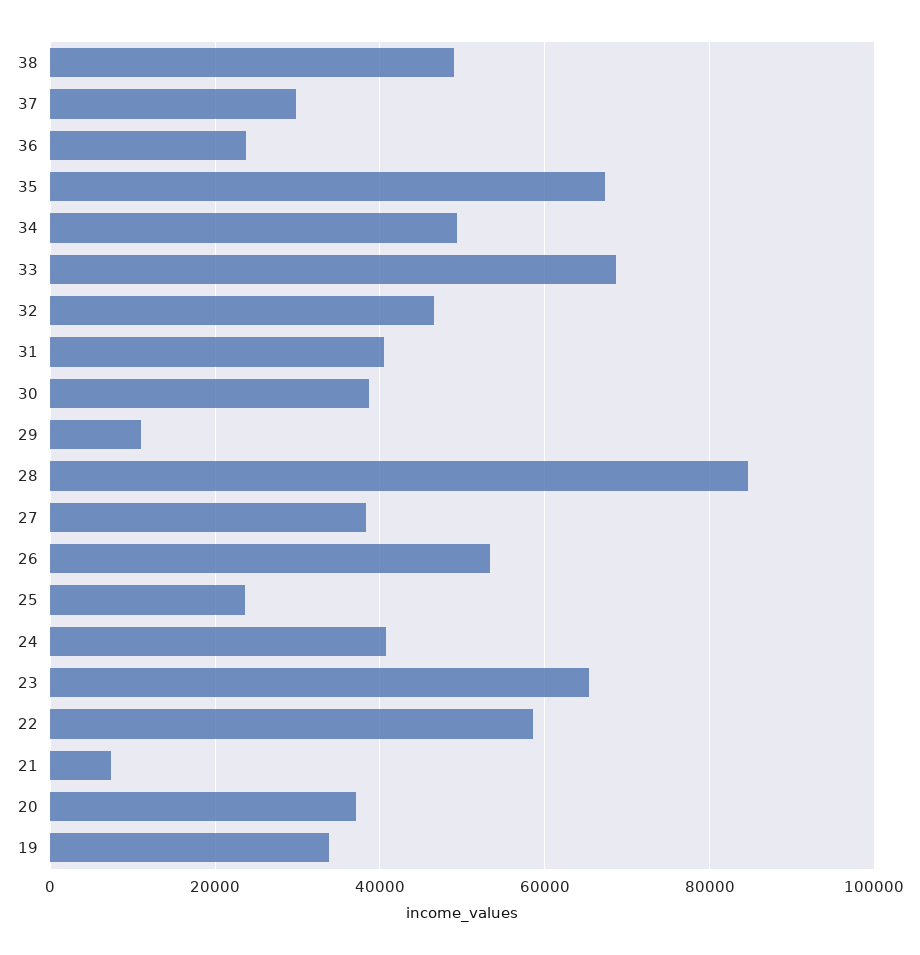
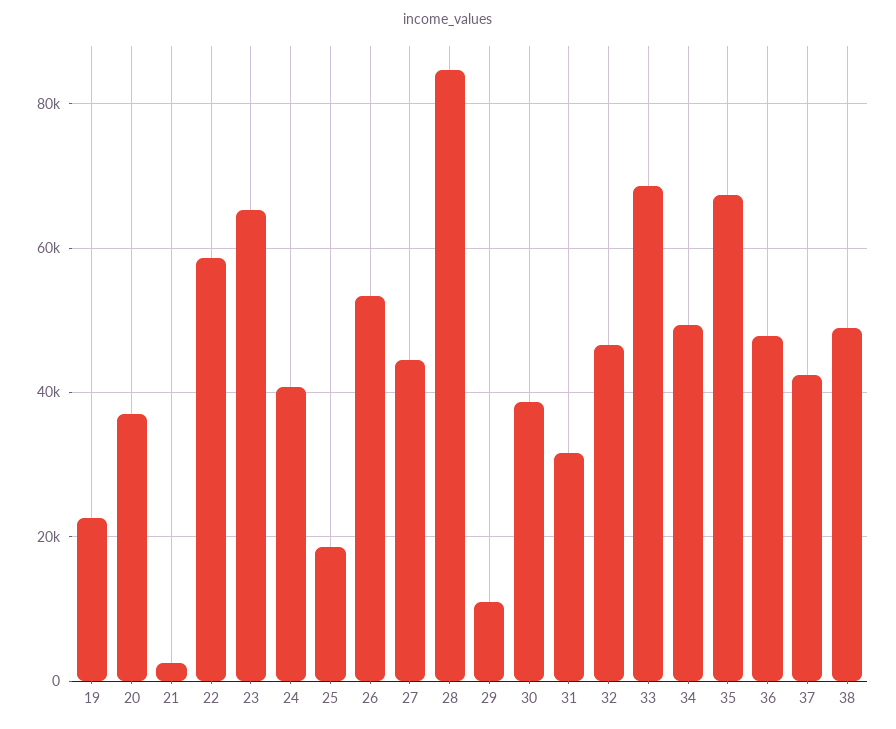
37: 30000 -> 42000
36: 24000 -> 48000
31: 40000 -> 32000
27: 38000 -> 44000
25: 24000 -> 18000
21: 8000 -> 2000
19: 34000 -> 22000

